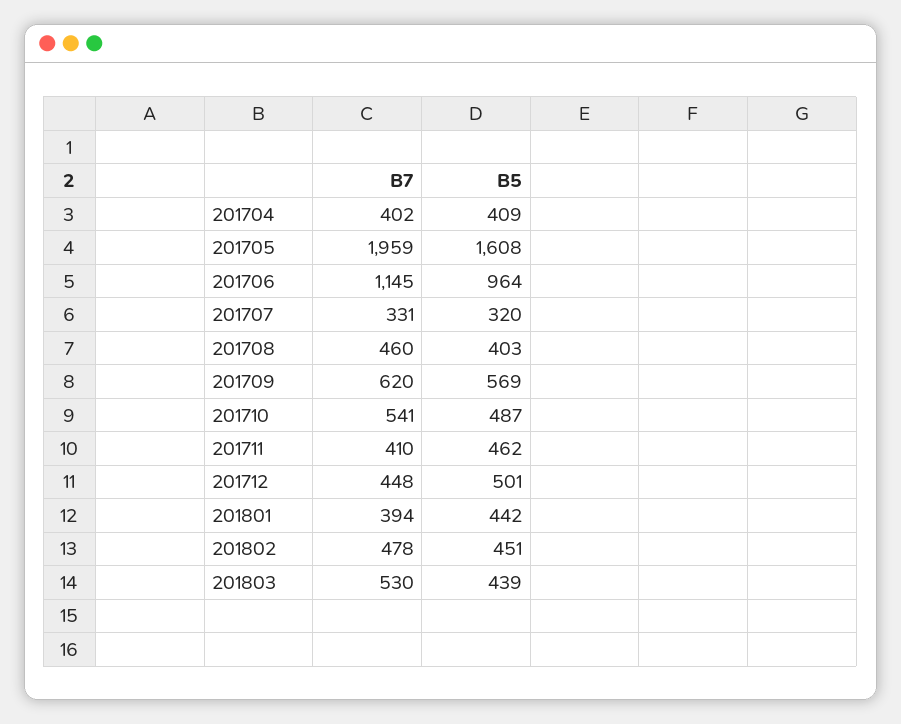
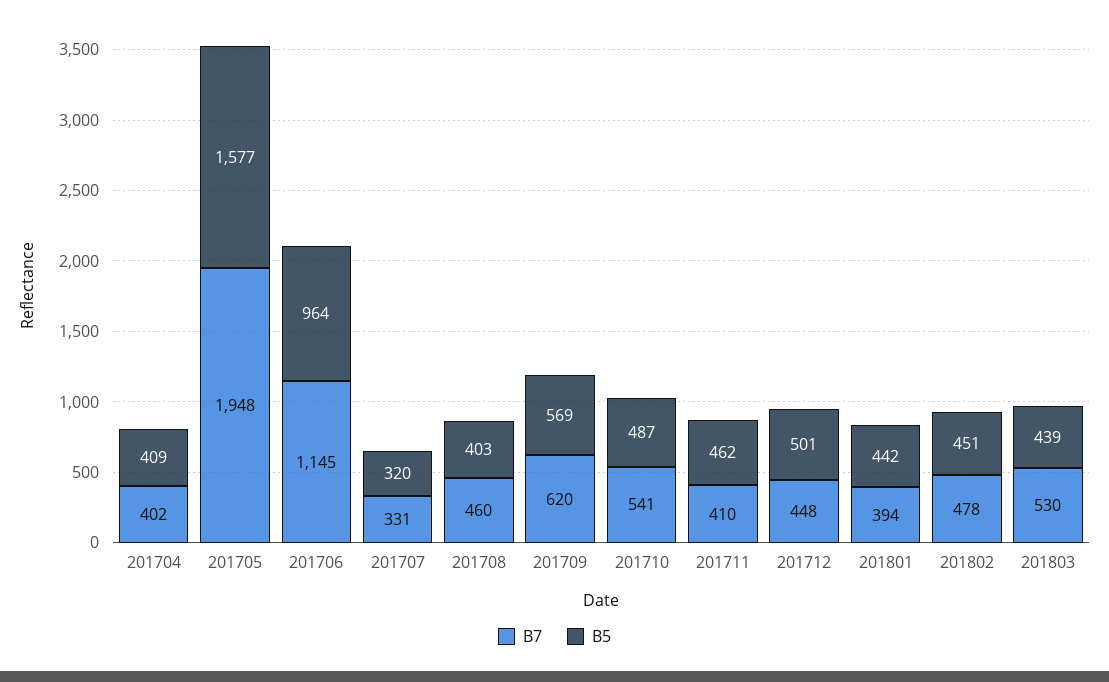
B7, 201705: 1959 -> 1948
B5, 201705: 1608 -> 1577

